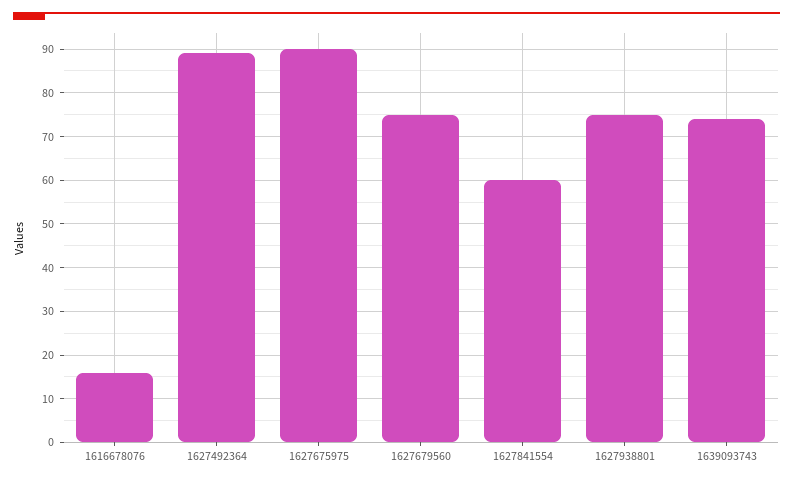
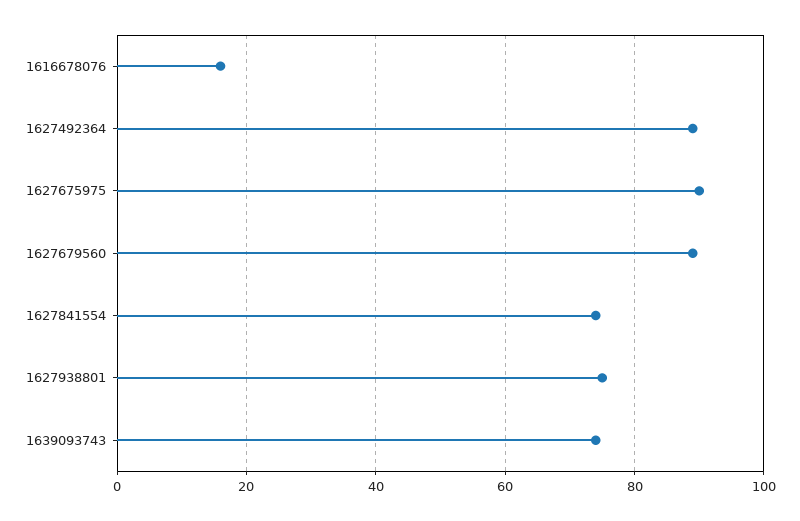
1627679560: 75 -> 90
1627841554: 60 -> 75

